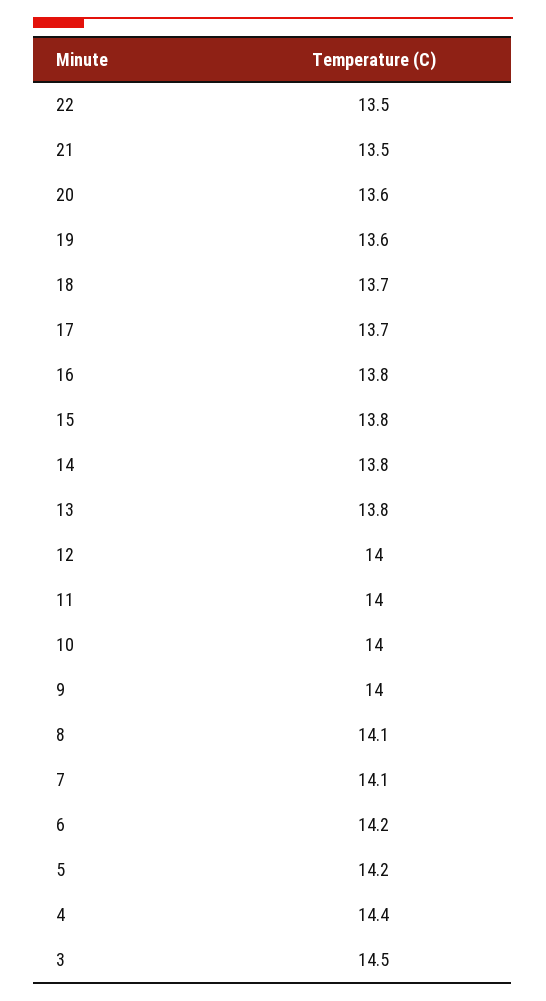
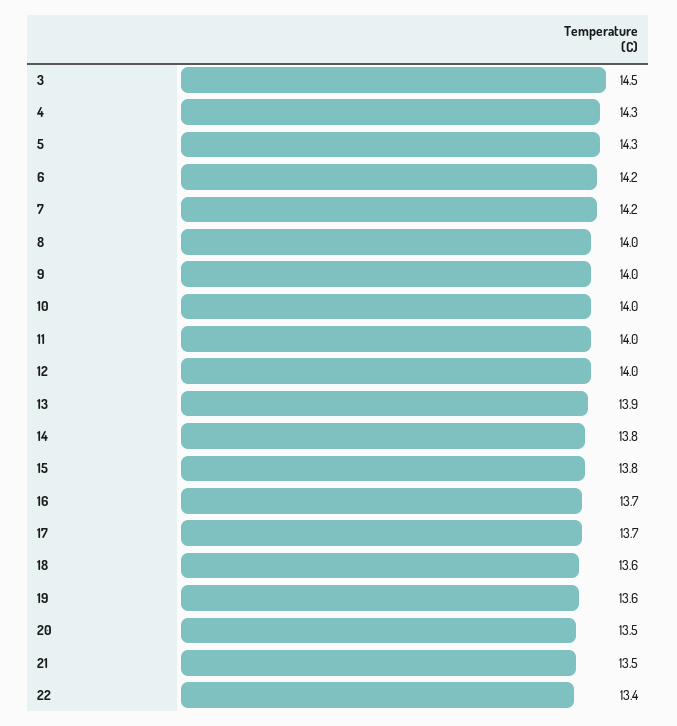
22: 13.5 -> 13.4
20: 13.6 -> 13.5
18: 13.7 -> 13.6
16: 13.8 -> 13.7
13: 13.8 -> 13.9
8: 14.1 -> 14
7: 14.1 -> 14.2
5: 14.2 -> 14.3
4: 14.4 -> 14.3

